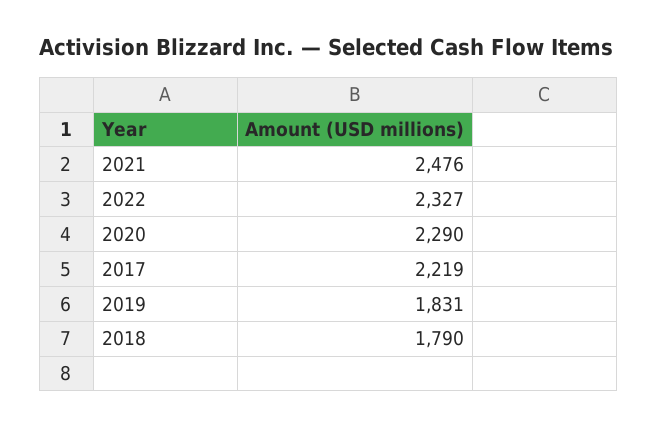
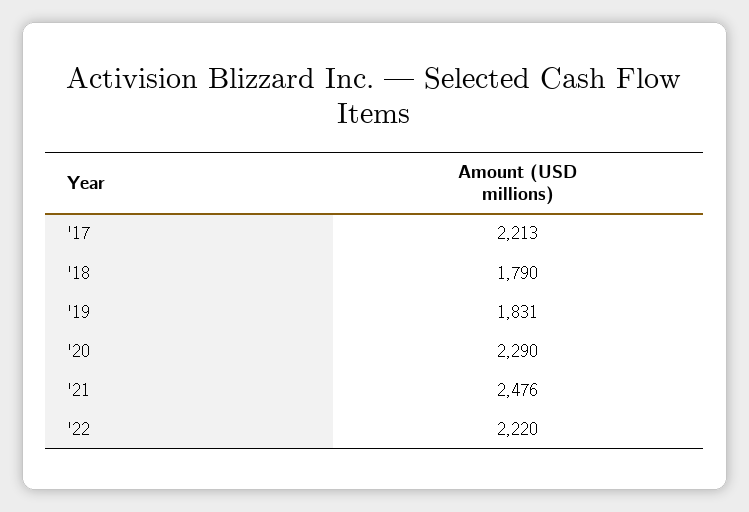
2022: 2327 -> 2220
2017: 2219 -> 2213

